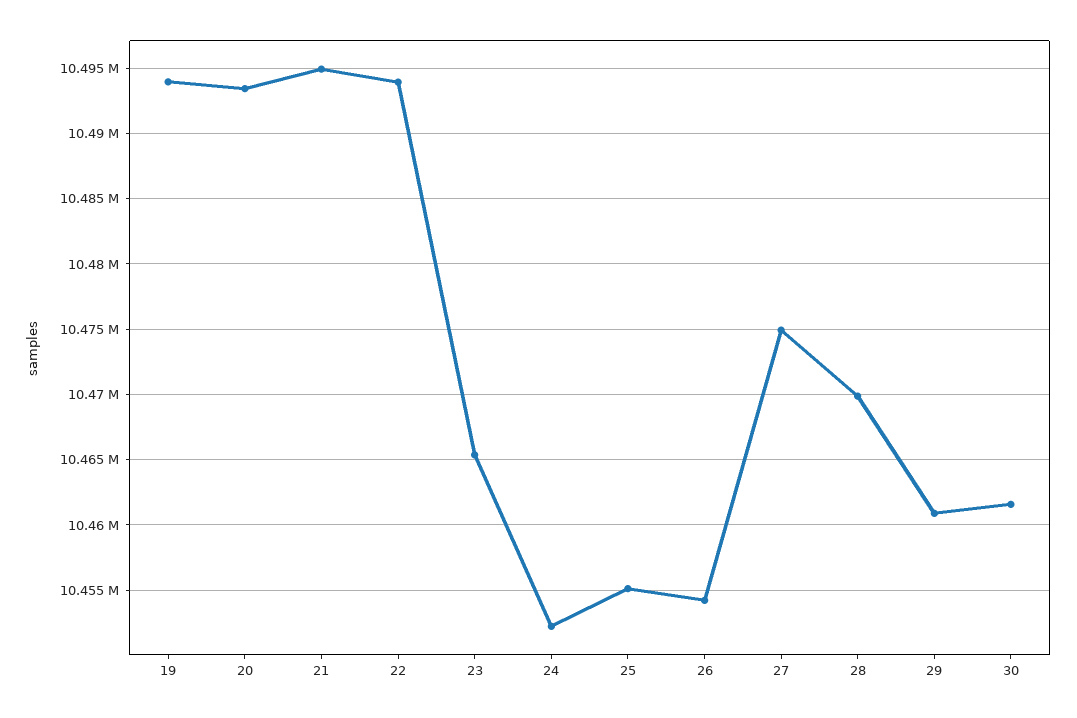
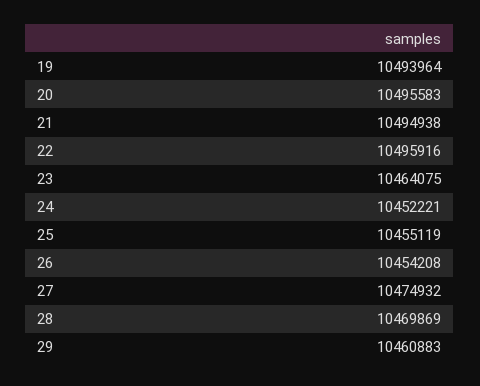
20: 10493500 -> 10495583
22: 10494000 -> 10495916
23: 10465500 -> 10464075
30: 10461500 -> none

